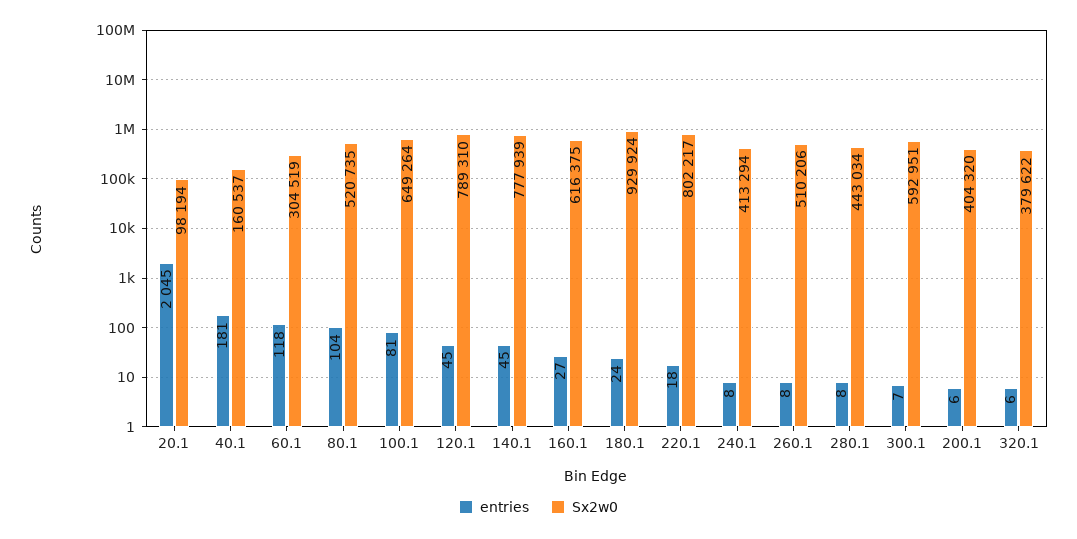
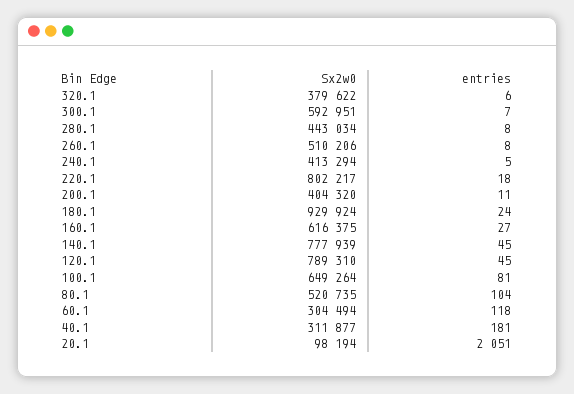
entries, 20.1: 2045 -> 2051
Sx2w0, 40.1: 160537 -> 311877
Sx2w0, 60.1: 304519 -> 304494
entries, 240.1: 8 -> 5
entries, 200.1: 6 -> 11

